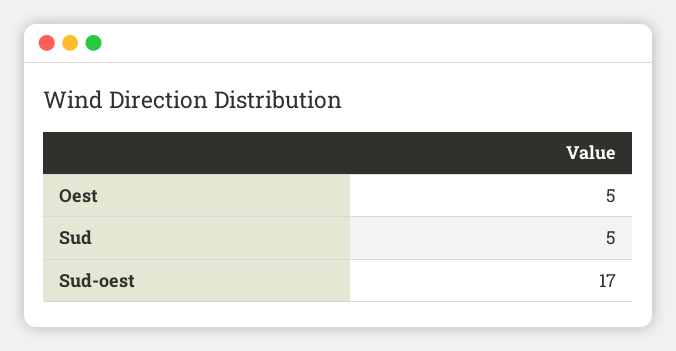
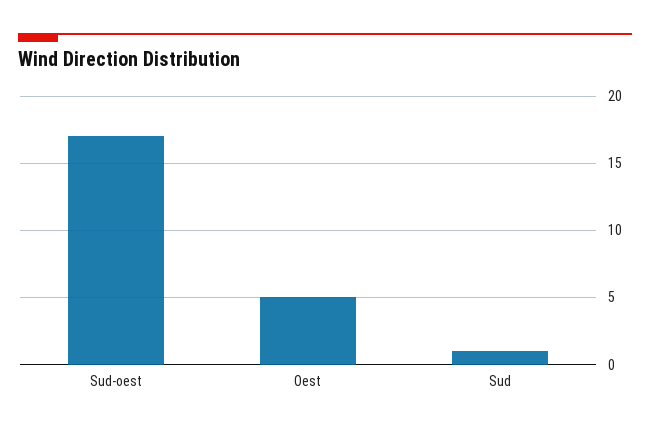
Sud: 5 -> 1

